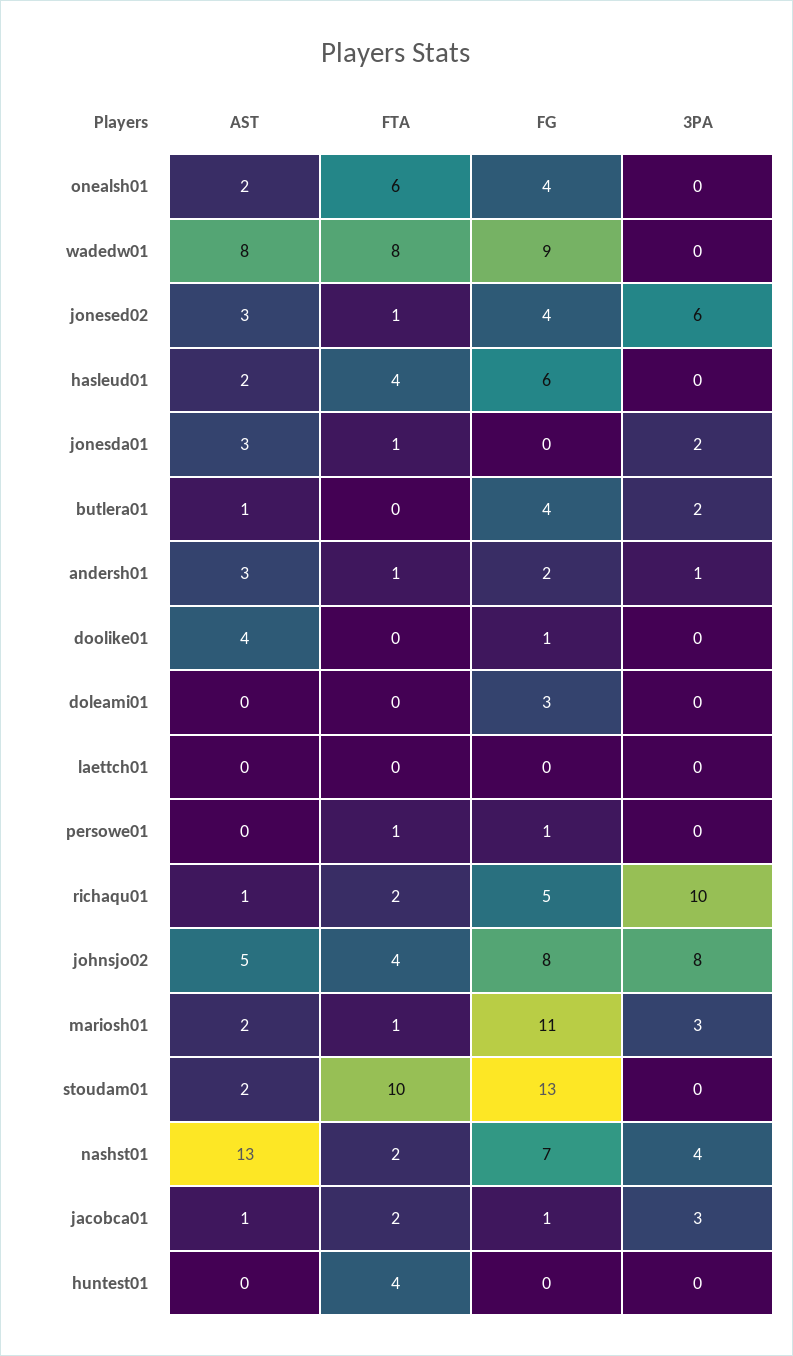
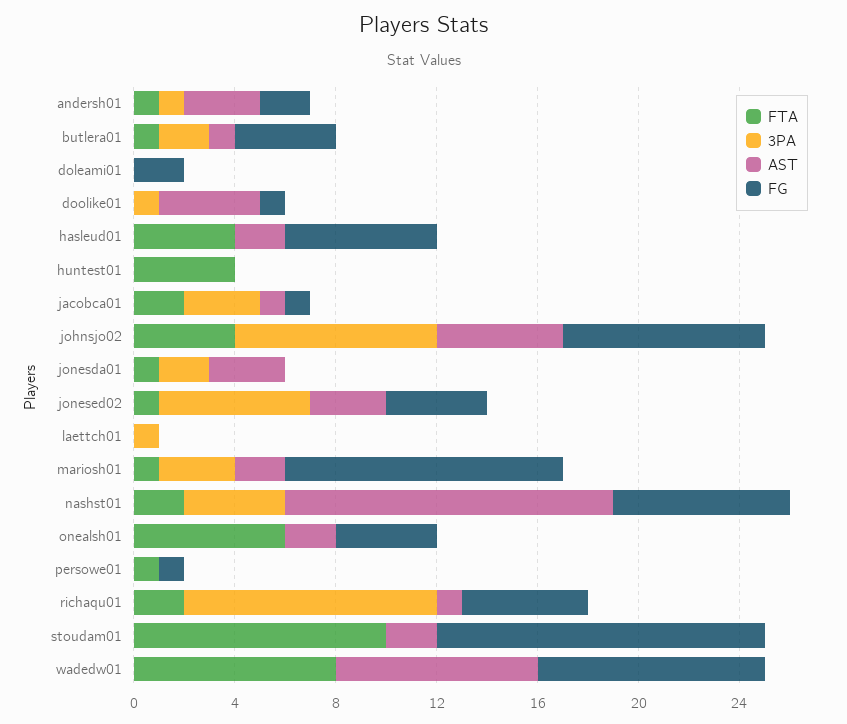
FTA, butlera01: 0 -> 1
3PA, doolike01: 0 -> 1
FG, doleami01: 3 -> 2
3PA, laettch01: 0 -> 1

